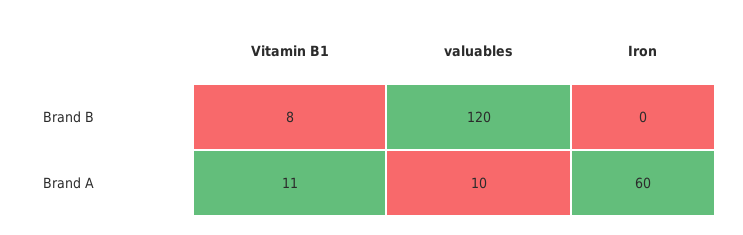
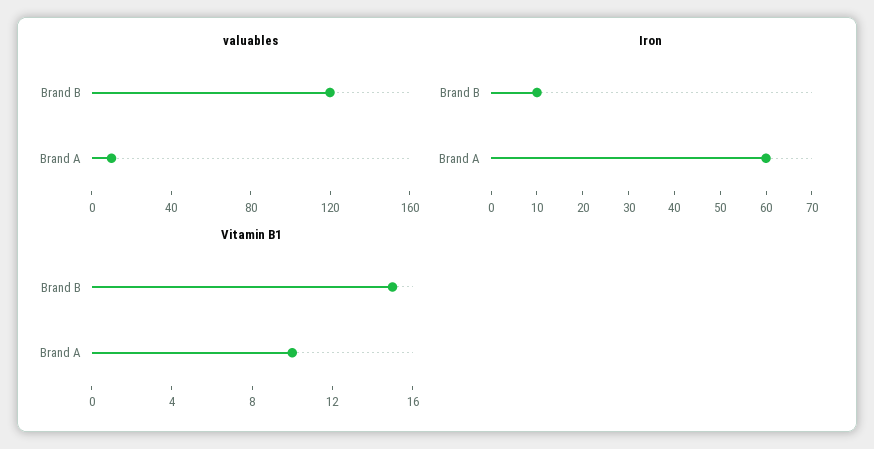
Vitamin B1, Brand B: 8 -> 15
Iron, Brand B: 0 -> 10
Vitamin B1, Brand A: 11 -> 10

